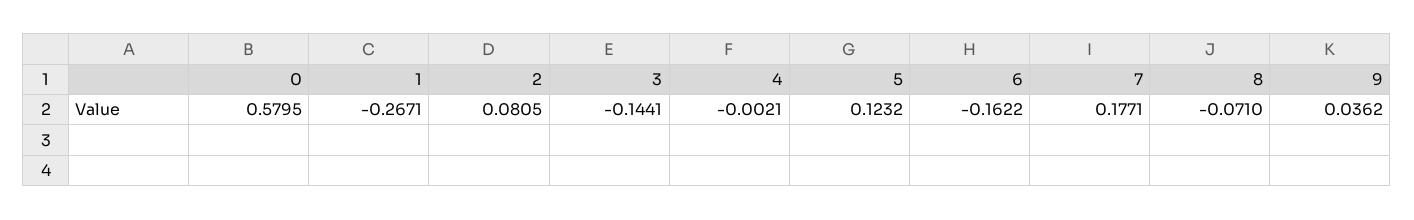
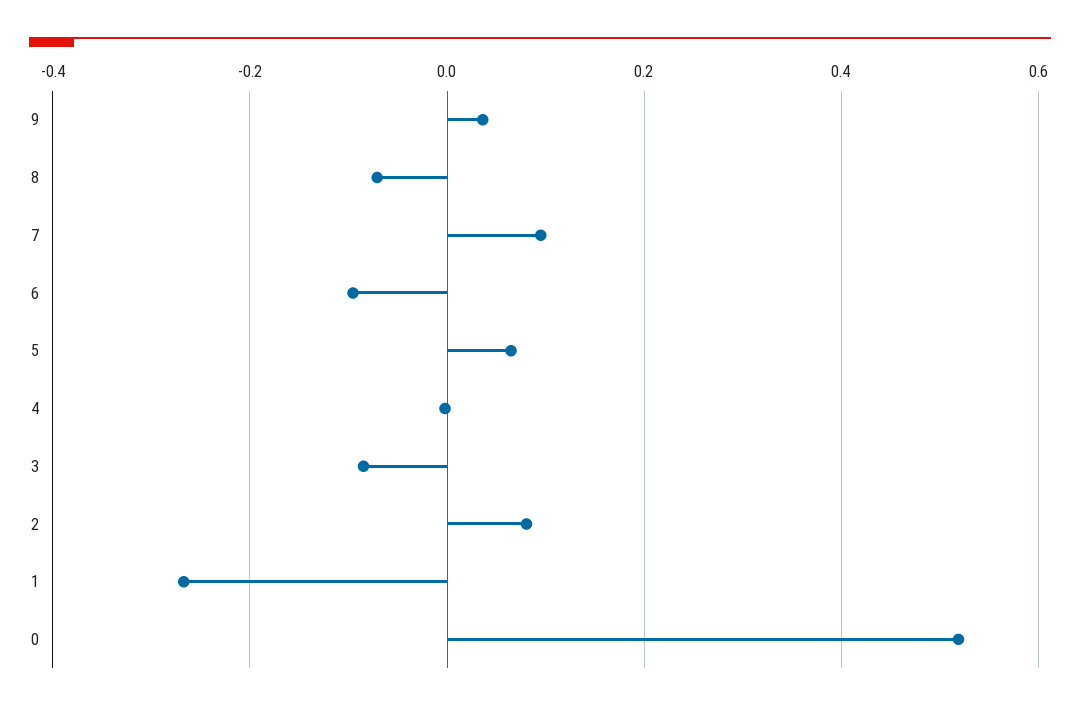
0: 0.5795 -> 0.52
3: -0.1441 -> -0.08
5: 0.1232 -> 0.06
6: -0.1622 -> -0.1
7: 0.1771 -> 0.1

